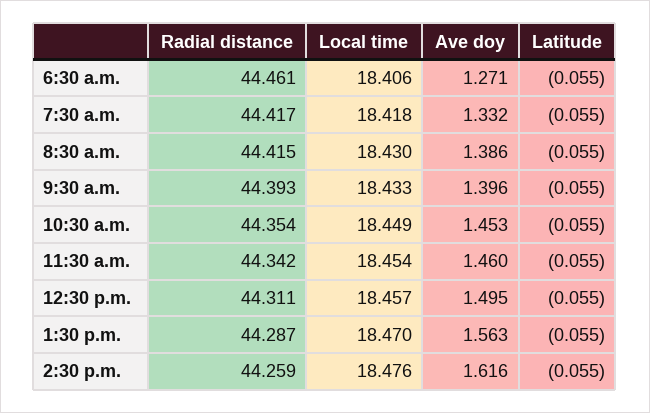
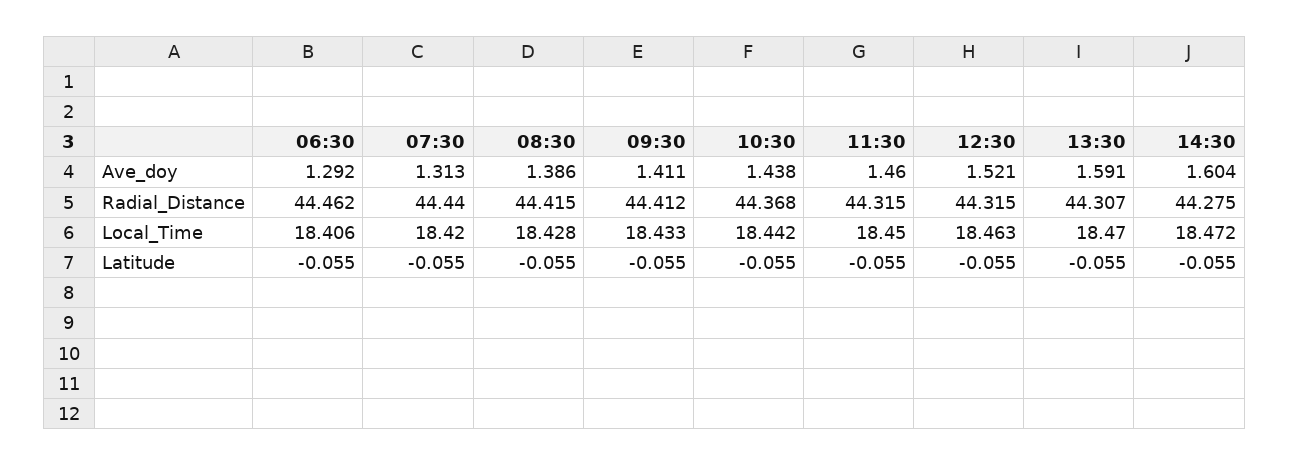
Radial distance, 6:30 a.m.: 44.461 -> 44.462
Ave doy, 6:30 a.m.: 1.271 -> 1.292
Radial distance, 7:30 a.m.: 44.417 -> 44.44
Local time, 7:30 a.m.: 18.418 -> 18.42
Ave doy, 7:30 a.m.: 1.332 -> 1.313
Local time, 8:30 a.m.: 18.43 -> 18.428
Radial distance, 9:30 a.m.: 44.393 -> 44.412
Ave doy, 9:30 a.m.: 1.396 -> 1.411
Radial distance, 10:30 a.m.: 44.354 -> 44.368
Local time, 10:30 a.m.: 18.449 -> 18.442
Ave doy, 10:30 a.m.: 1.453 -> 1.438
Radial distance, 11:30 a.m.: 44.342 -> 44.315
Local time, 11:30 a.m.: 18.454 -> 18.45
Radial distance, 12:30 p.m.: 44.311 -> 44.315
Local time, 12:30 p.m.: 18.457 -> 18.463
Ave doy, 12:30 p.m.: 1.495 -> 1.521
Radial distance, 1:30 p.m.: 44.287 -> 44.307
Ave doy, 1:30 p.m.: 1.563 -> 1.591
Radial distance, 2:30 p.m.: 44.259 -> 44.275
Local time, 2:30 p.m.: 18.476 -> 18.472
Ave doy, 2:30 p.m.: 1.616 -> 1.604

